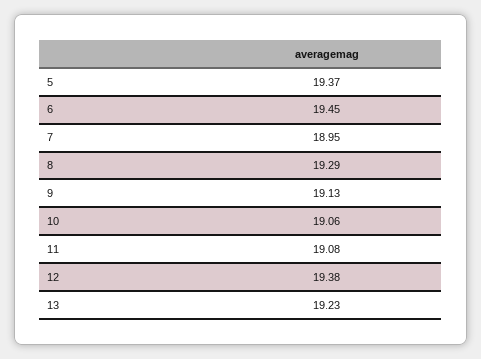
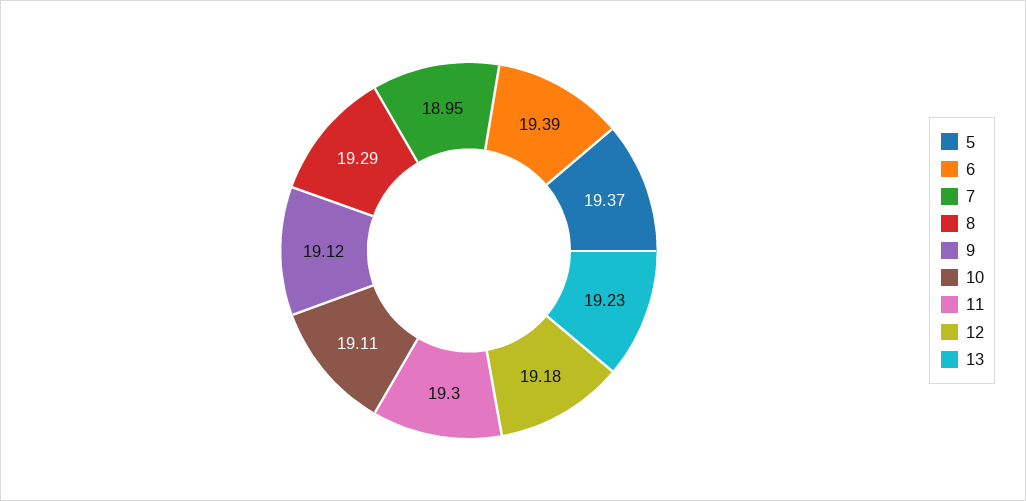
6: 19.45 -> 19.39
9: 19.13 -> 19.12
10: 19.06 -> 19.11
11: 19.08 -> 19.3
12: 19.38 -> 19.18

